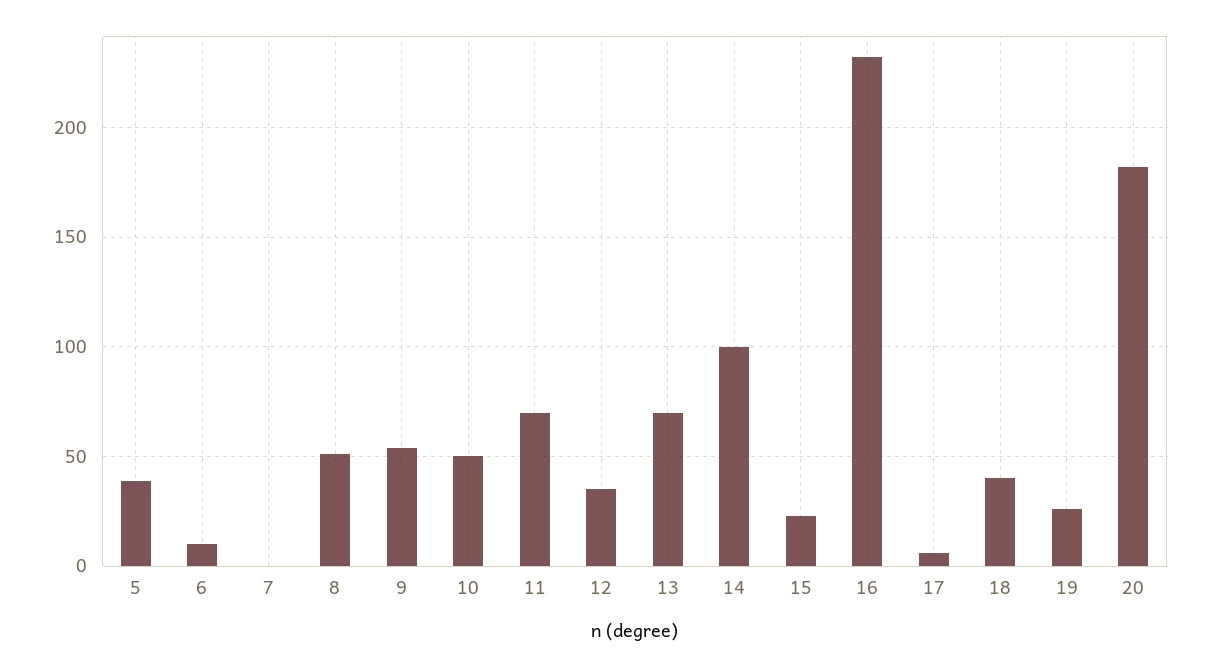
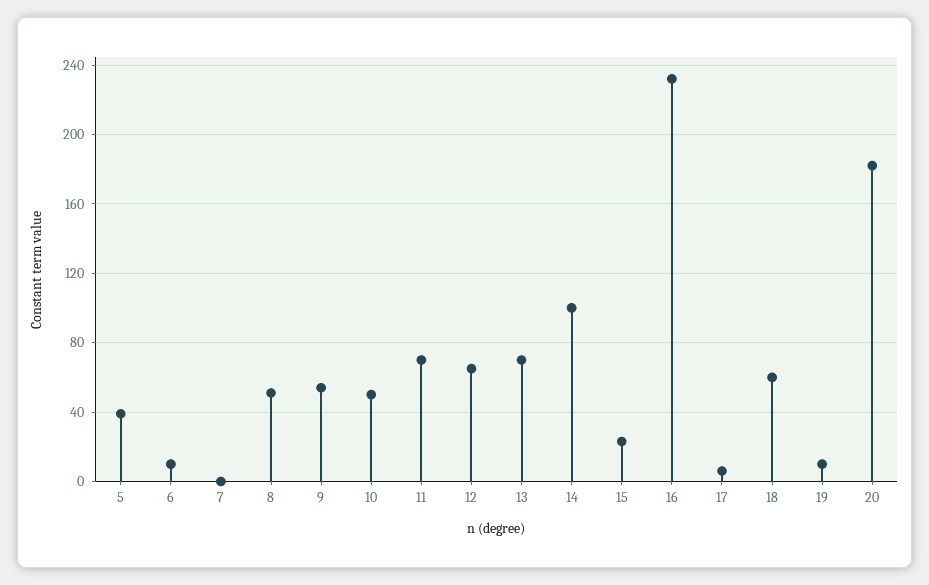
12: 35 -> 65
18: 40 -> 60
19: 25 -> 10

